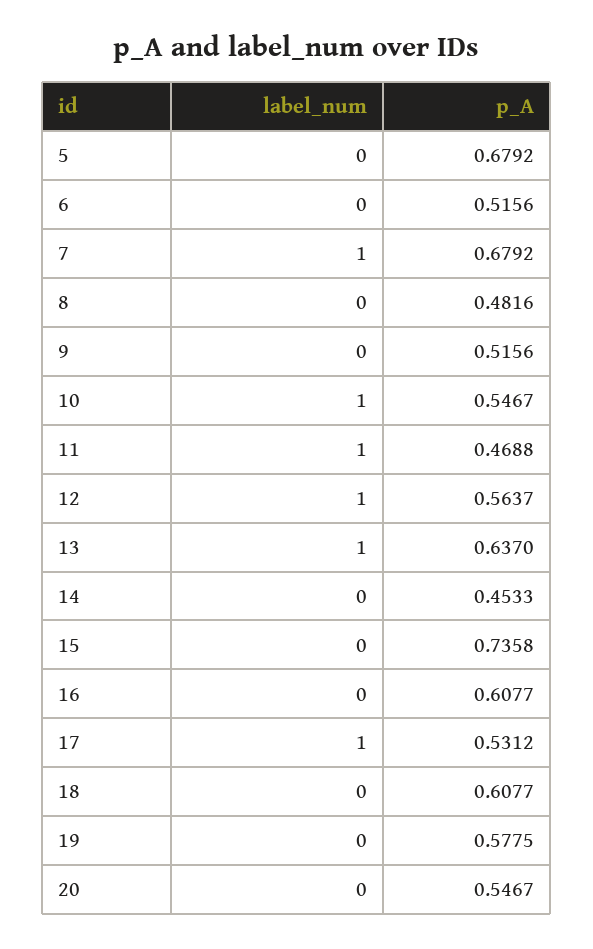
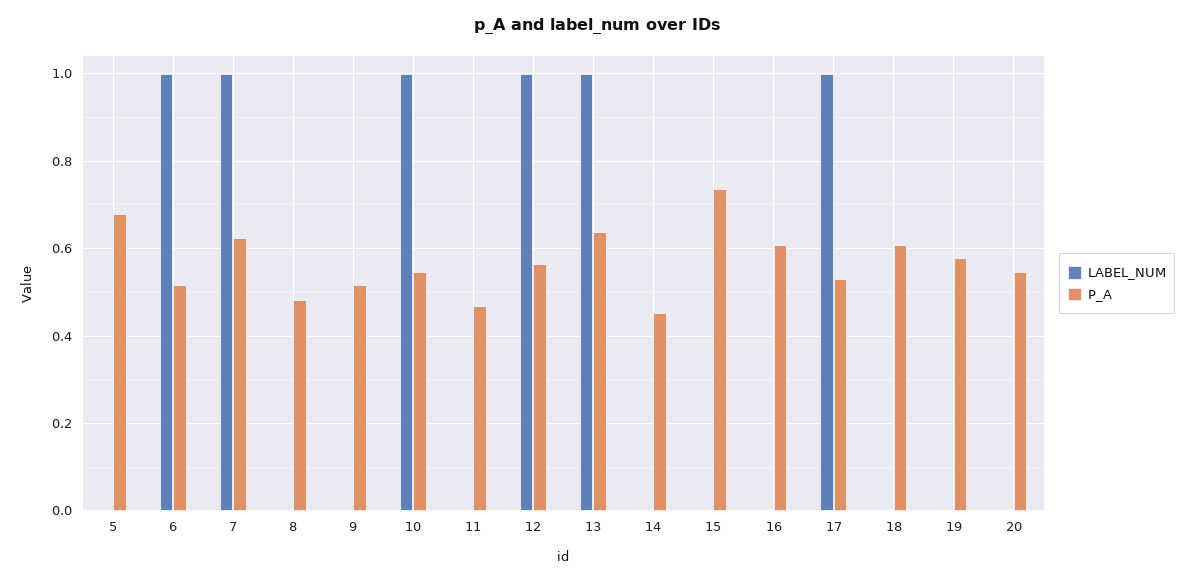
label_num, 6: 0 -> 1
p_A, 7: 0.6792 -> 0.62
label_num, 11: 1 -> 0

